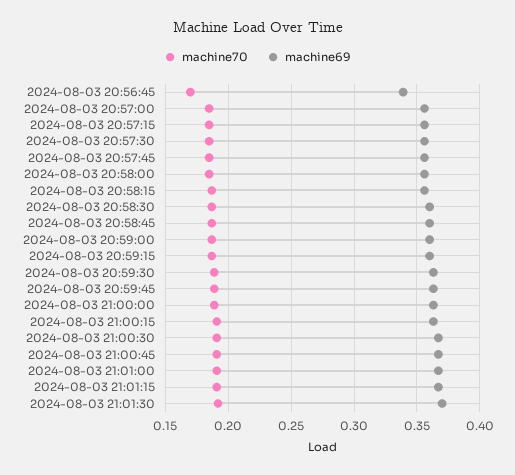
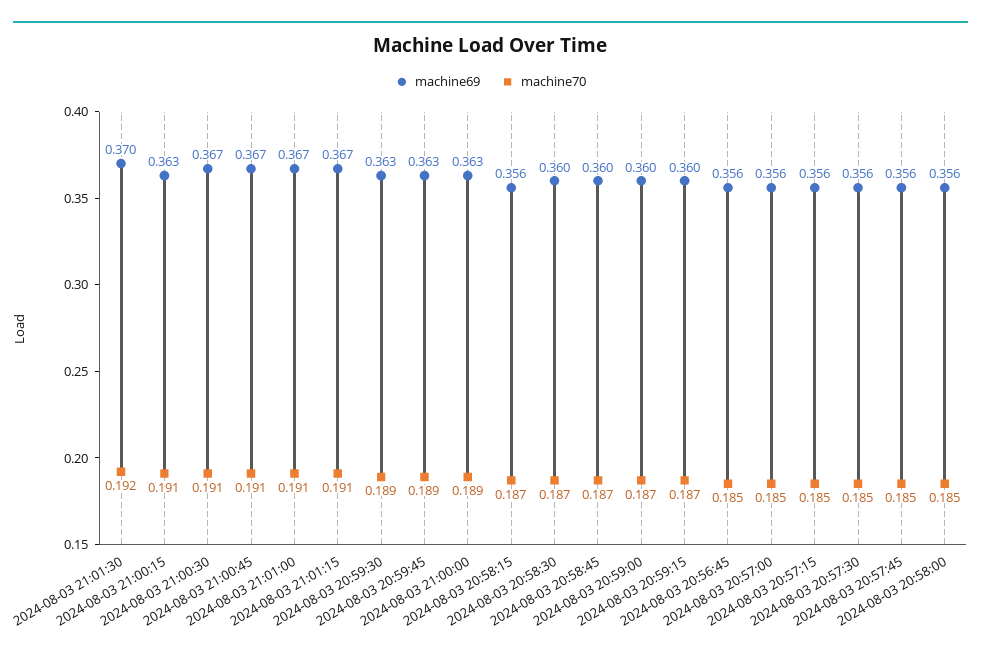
machine70, 2024-08-03 20:56:45: 0.17 -> 0.185
machine69, 2024-08-03 20:56:45: 0.34 -> 0.356

